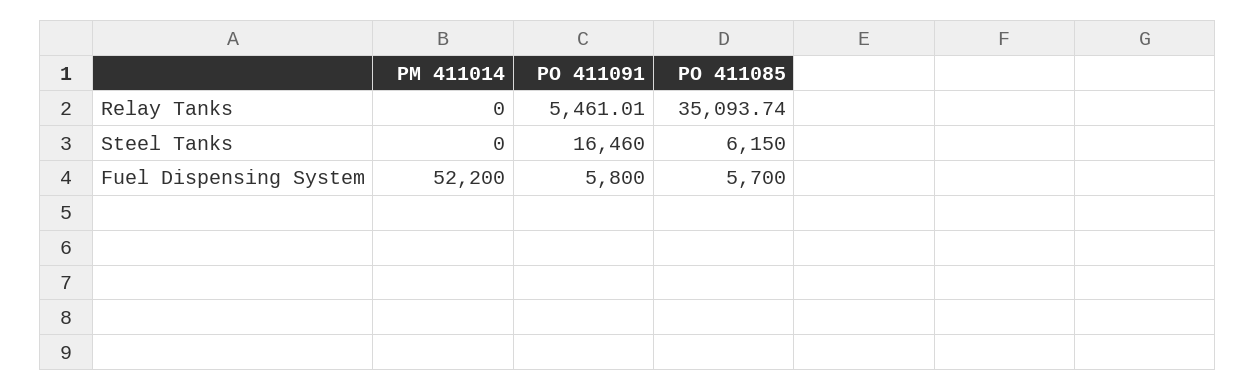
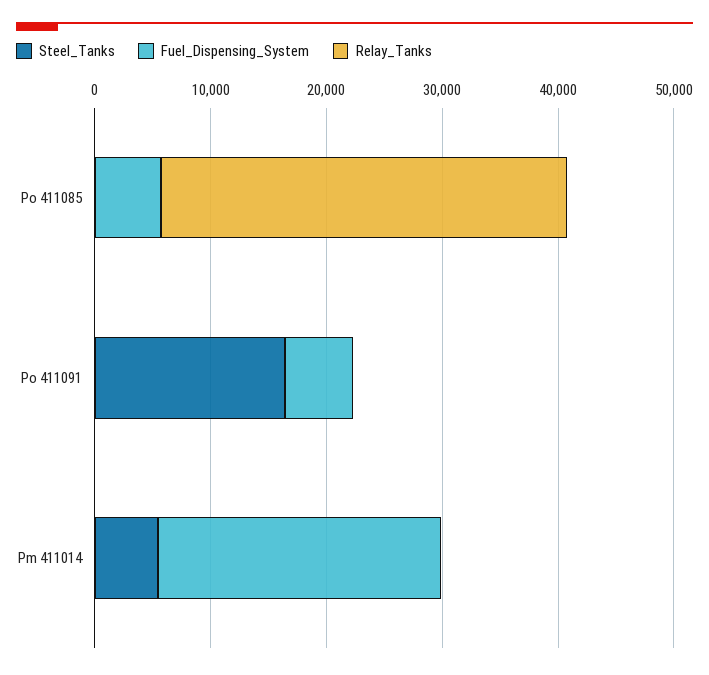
Relay Tanks, PO 411091: 5461.01 -> 0
Steel Tanks, PM 411014: 0 -> 6000
Steel Tanks, PO 411085: 6150 -> 0
Fuel Dispensing System, PM 411014: 52200 -> 24000

